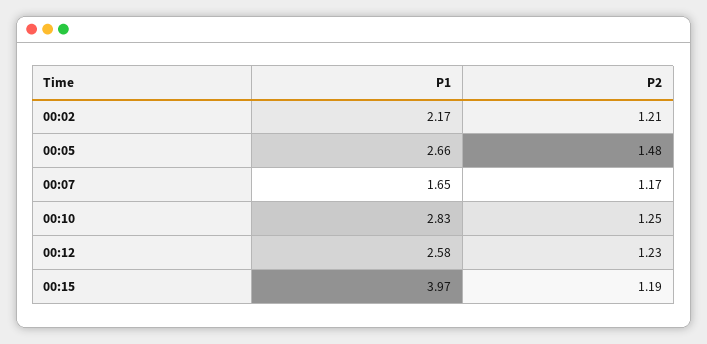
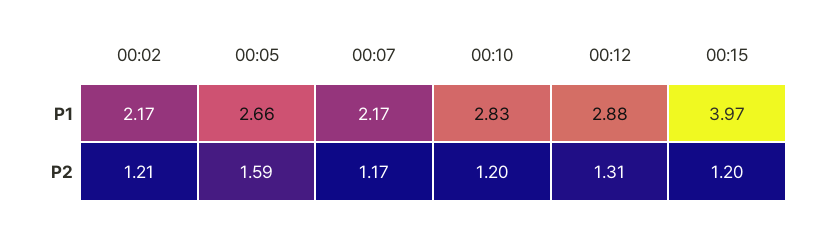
P2, 00:05: 1.48 -> 1.59
P1, 00:07: 1.65 -> 2.17
P2, 00:10: 1.25 -> 1.2
P1, 00:12: 2.58 -> 2.88
P2, 00:12: 1.23 -> 1.31
P2, 00:15: 1.19 -> 1.2

